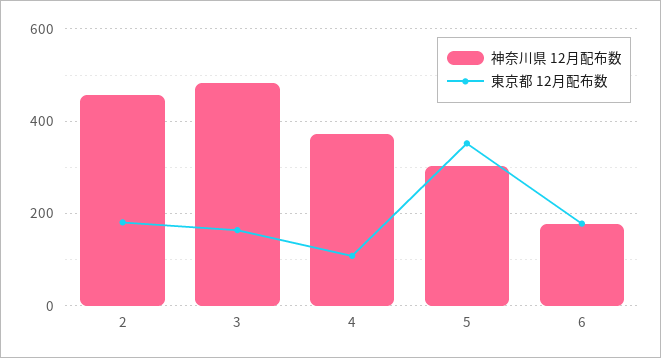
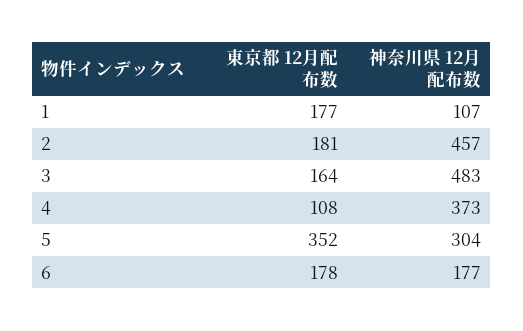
東京都 12月配布数, 1: none -> 177
神奈川県 12月配布数, 1: none -> 107

